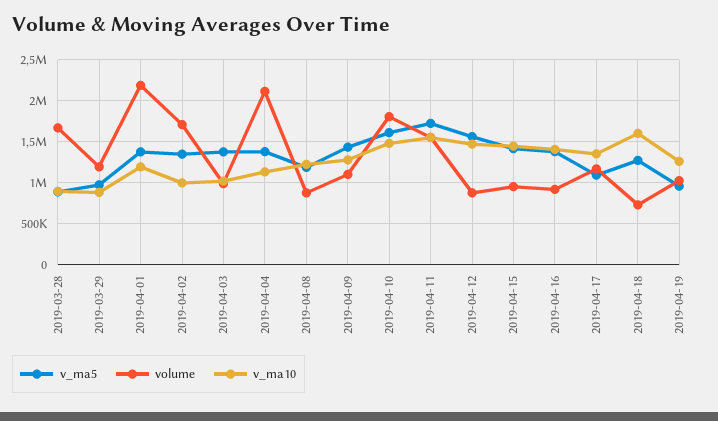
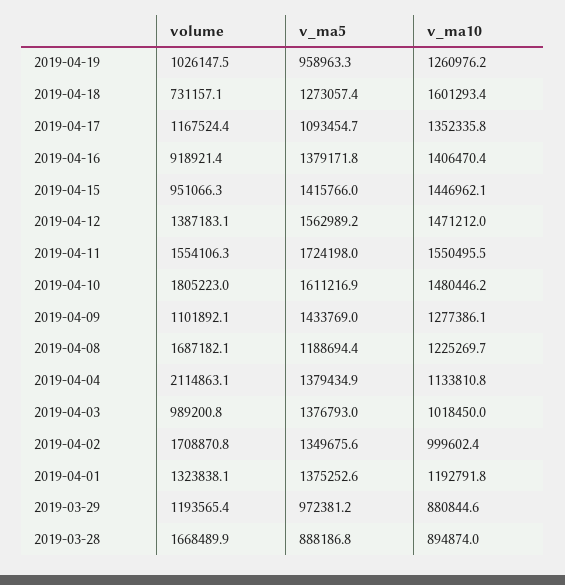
volume, 2019-04-01: 2200000 -> 1323838.1
volume, 2019-04-08: 900000 -> 1687182.1
volume, 2019-04-12: 900000 -> 1387183.1

